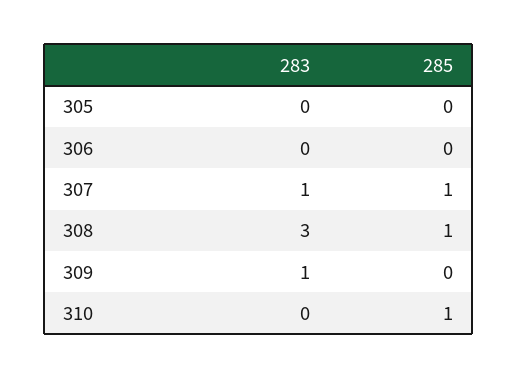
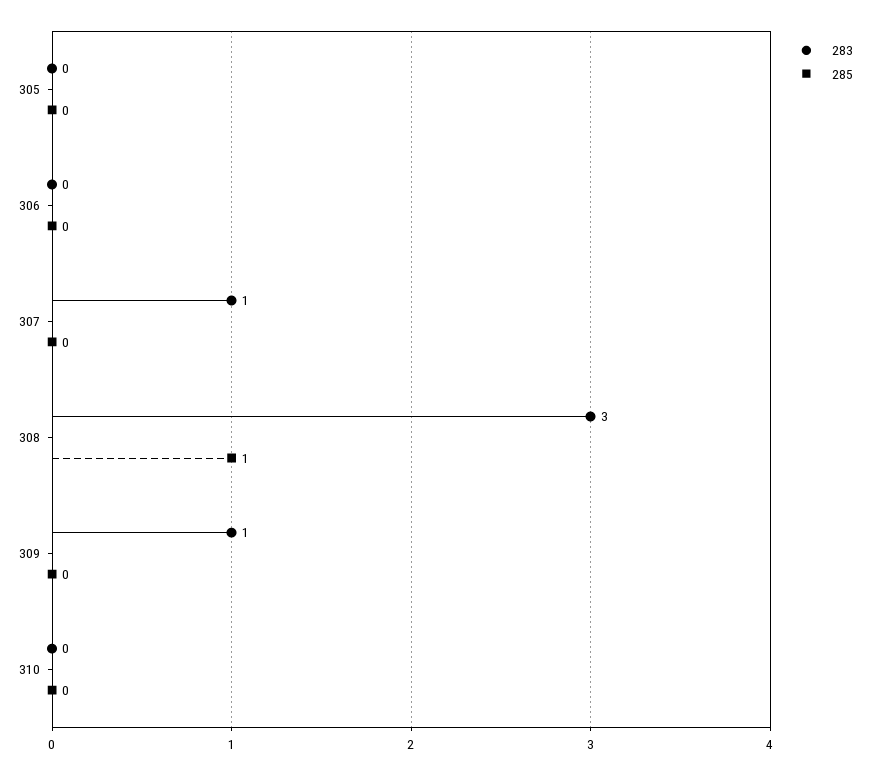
285, 307: 1 -> 0
285, 310: 1 -> 0

